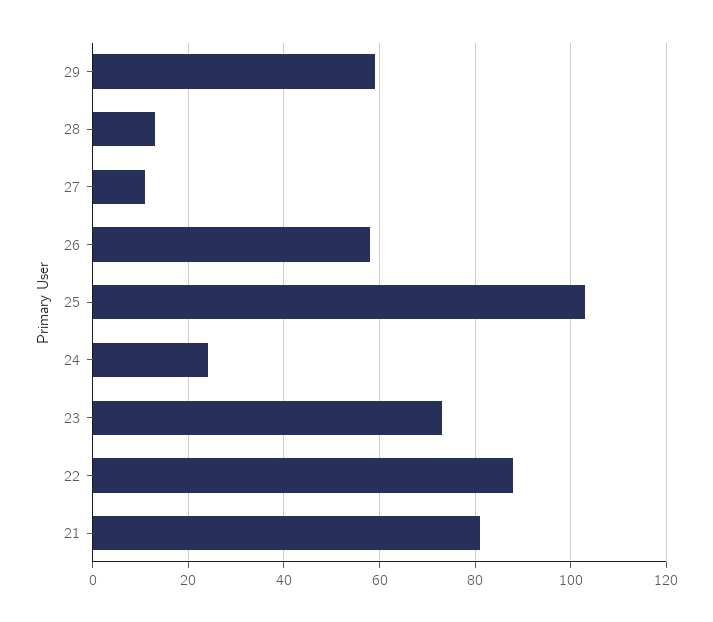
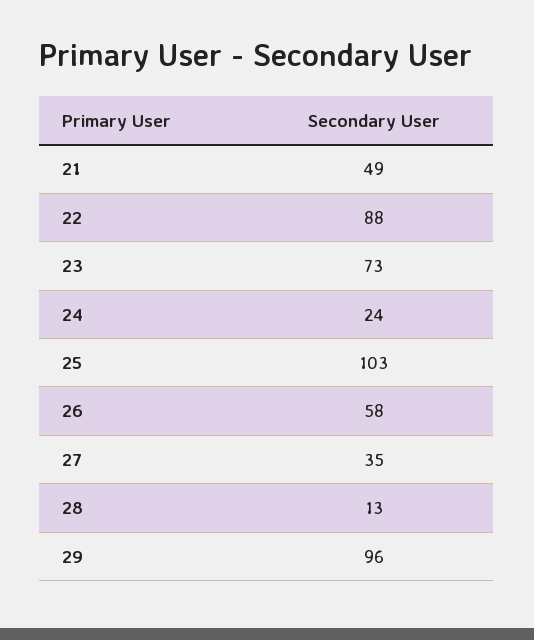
29: 60 -> 96
27: 10 -> 35
21: 80 -> 49

